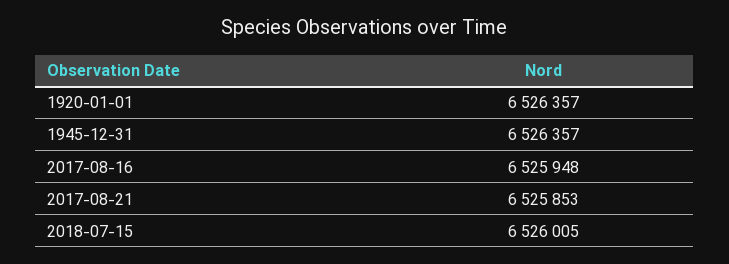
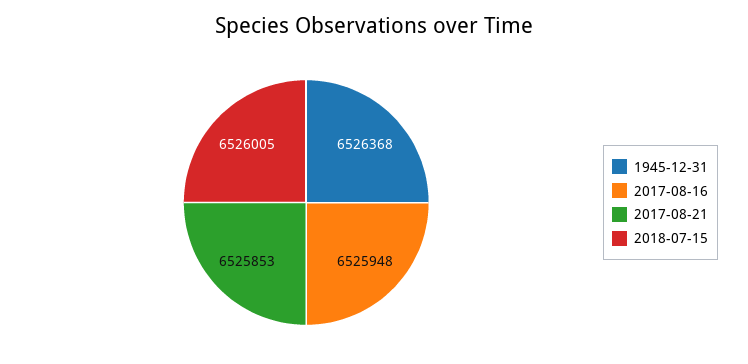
1920-01-01: 6526357 -> none
1945-12-31: 6526357 -> 6526368

